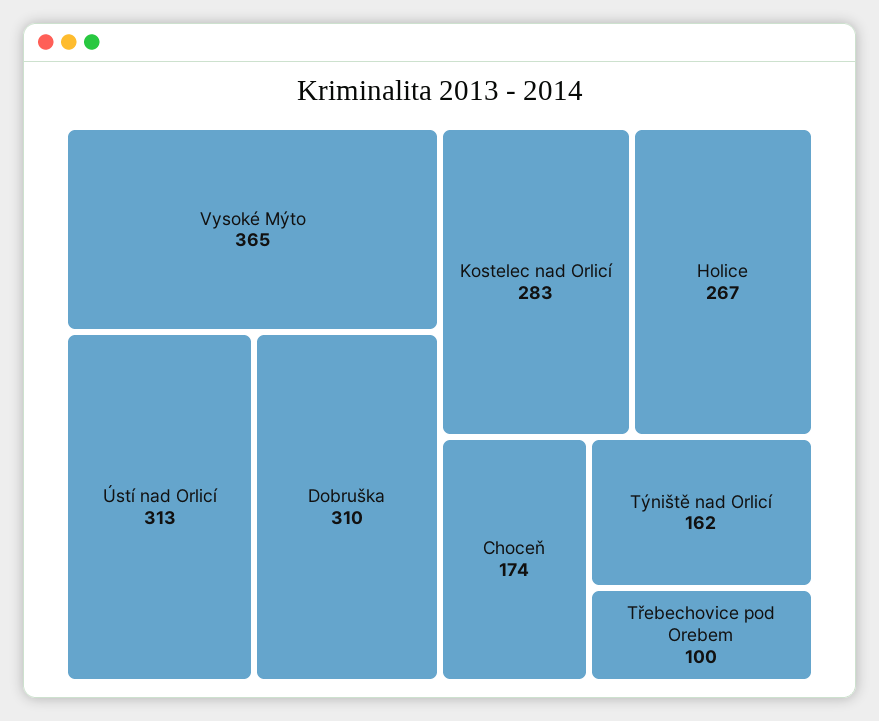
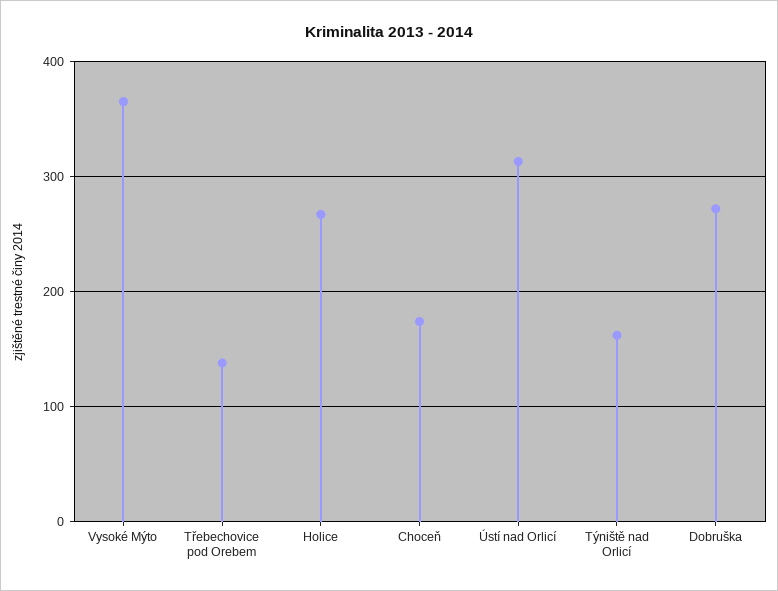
Dobruška: 310 -> 270
Kostelec nad Orlicí: 283 -> none
Třebechovice pod Orebem: 100 -> 140

